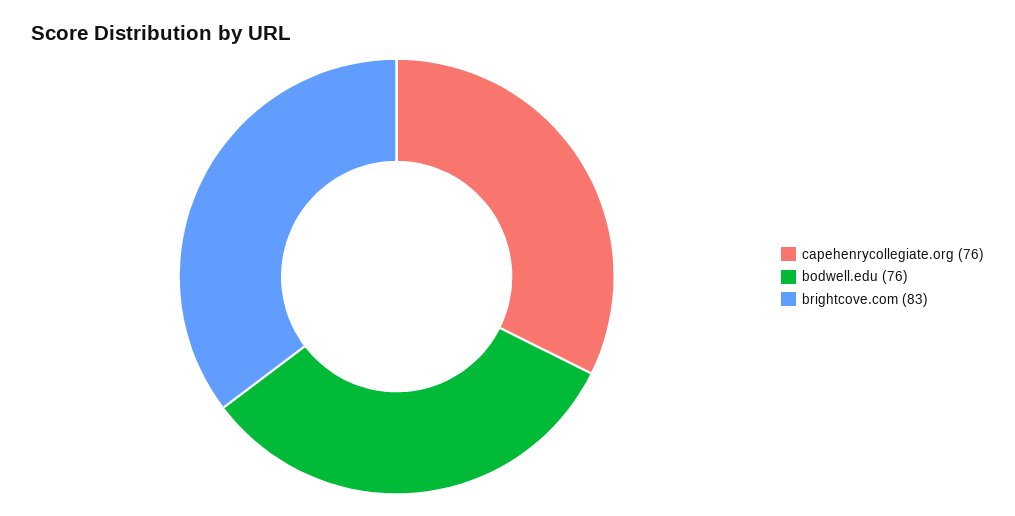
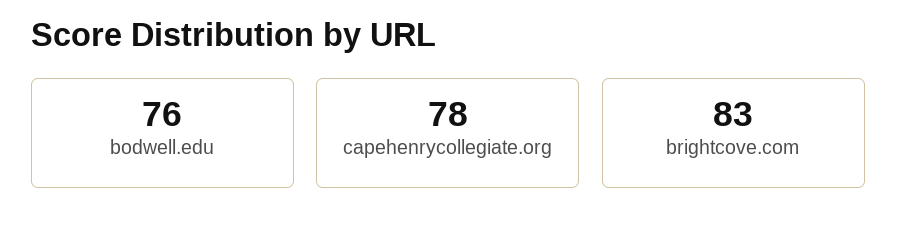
capehenrycollegiate.org: 76 -> 78

